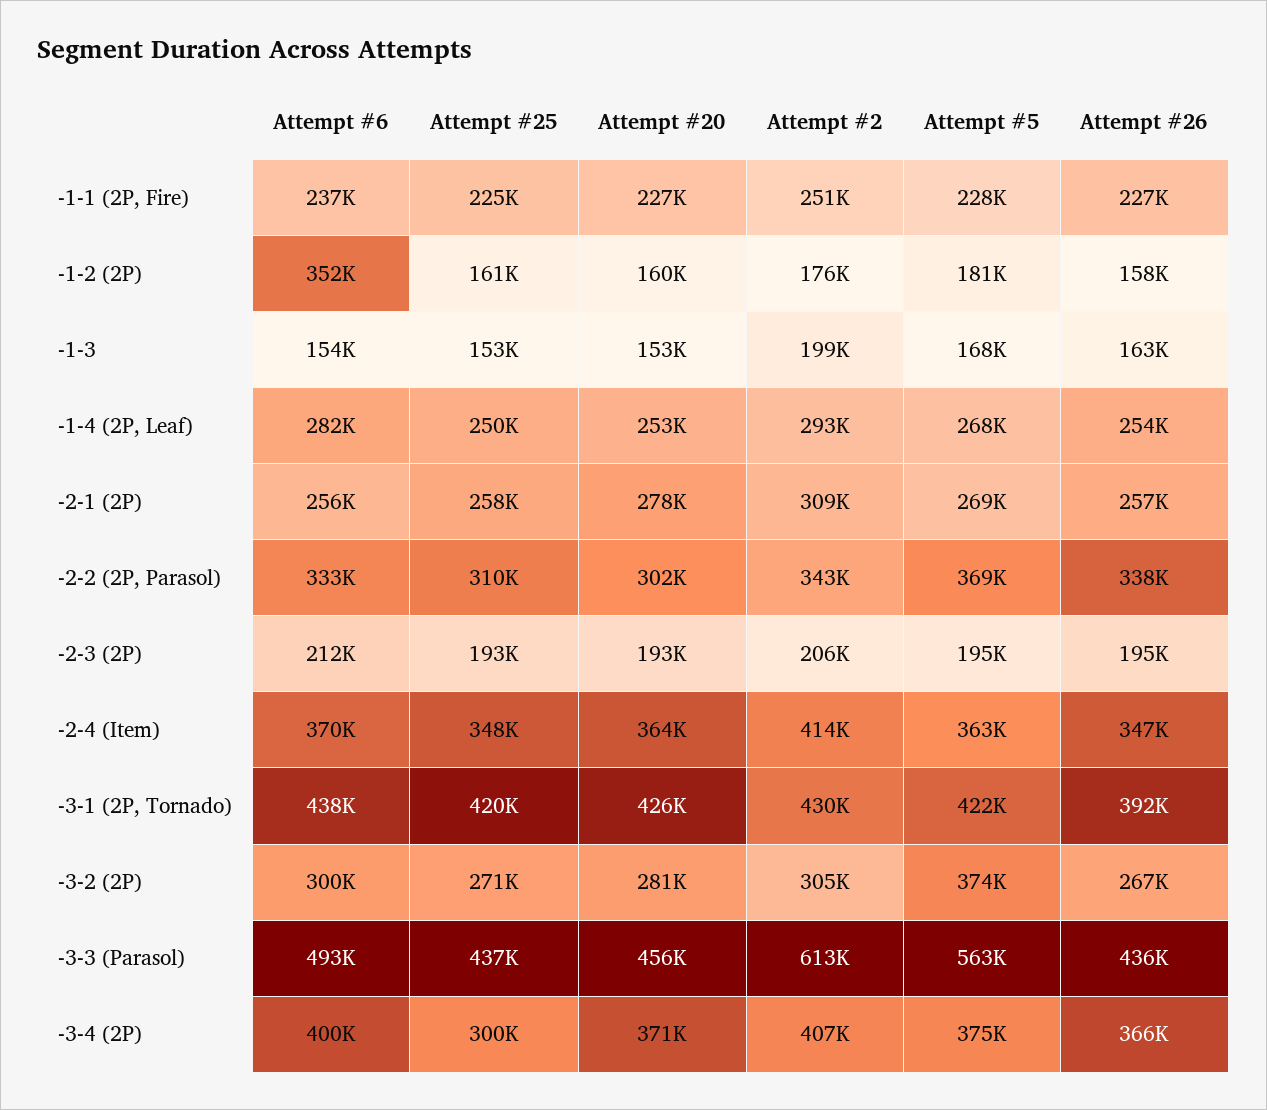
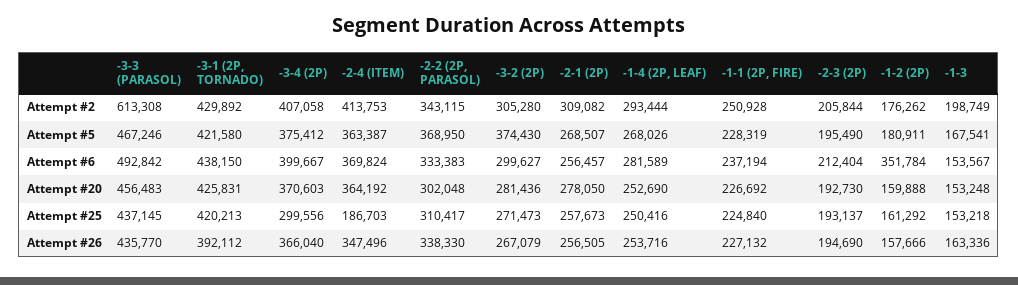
Attempt #25, -2-4 (Item): 348000 -> 186703
Attempt #5, -3-3 (Parasol): 563000 -> 467246

